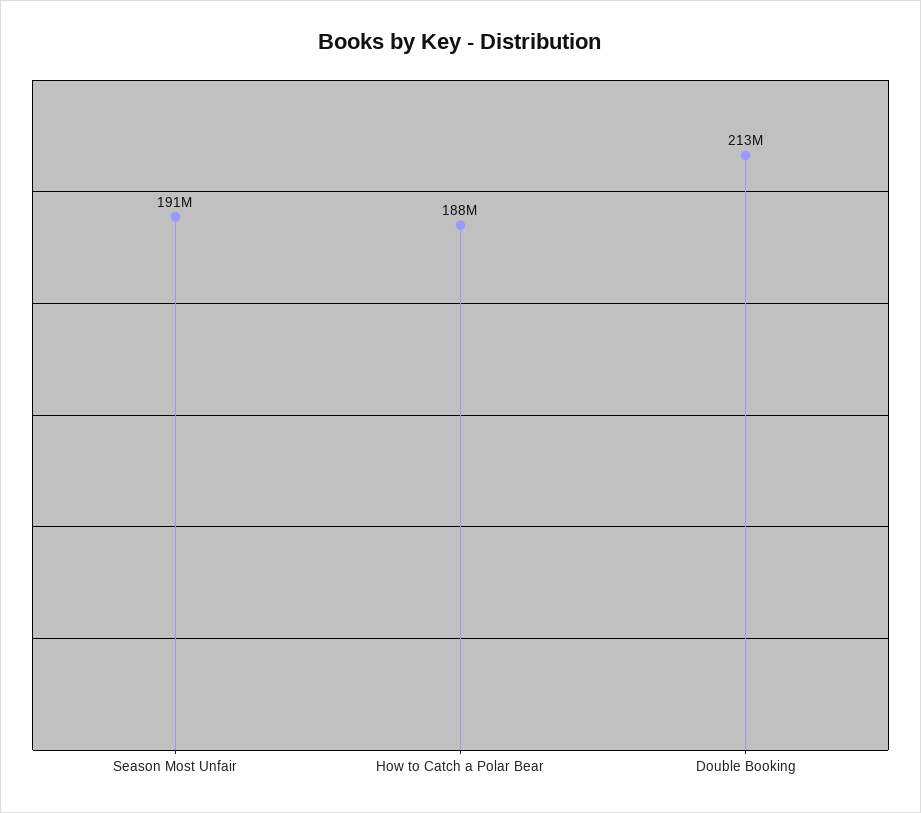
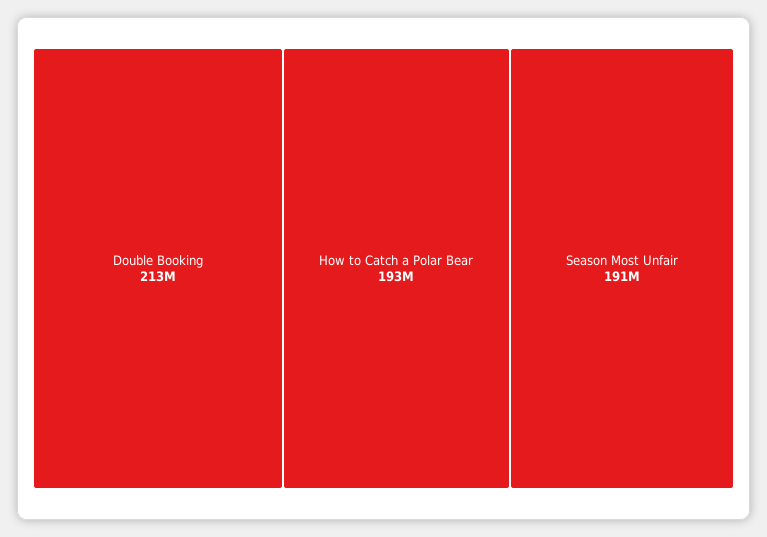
How to Catch a Polar Bear: 188000000 -> 193000000

